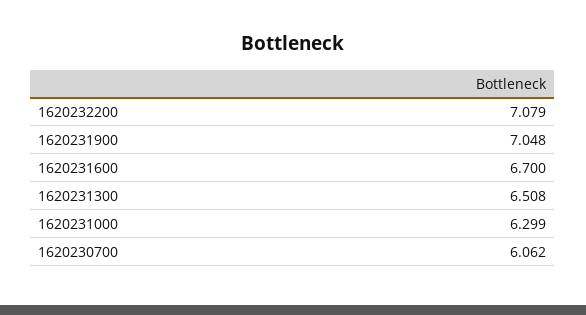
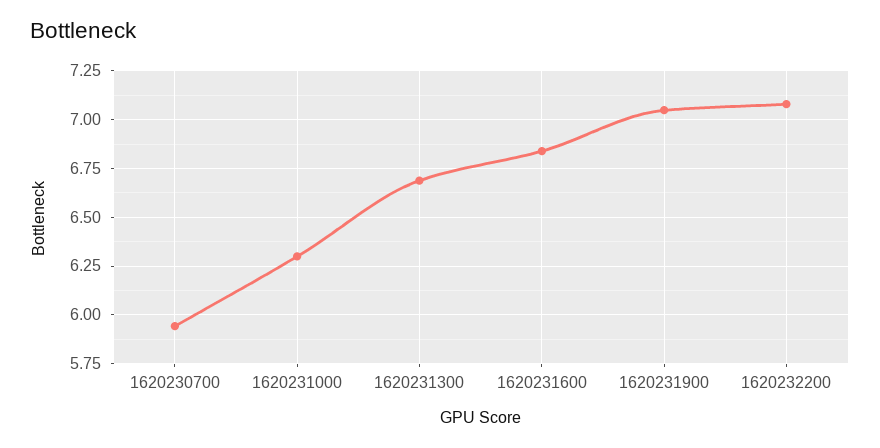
1620231600: 6.7 -> 6.85
1620231300: 6.508 -> 6.7
1620230700: 6.062 -> 5.95

